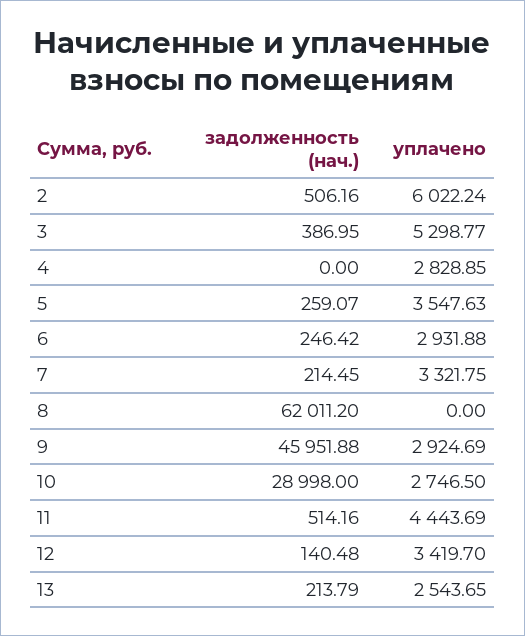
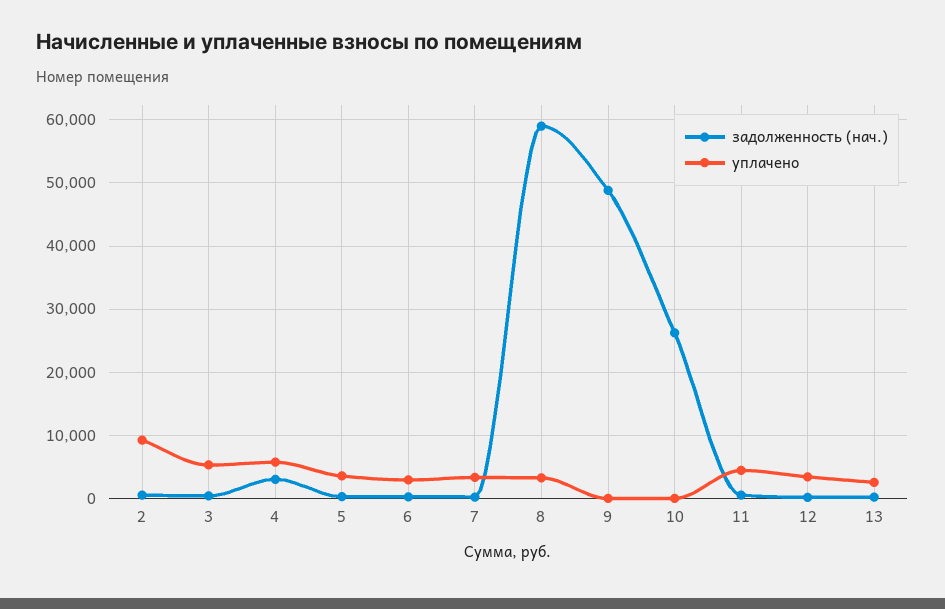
уплачено, 2: 6022.24 -> 9000
задолженность (нач.), 4: 0 -> 3000
уплачено, 4: 2828.85 -> 6000
задолженность (нач.), 8: 62011.2 -> 59000
уплачено, 8: 0 -> 3000
задолженность (нач.), 9: 45951.88 -> 49000
уплачено, 9: 2924.69 -> 0
задолженность (нач.), 10: 28998 -> 26000
уплачено, 10: 2746.5 -> 0

